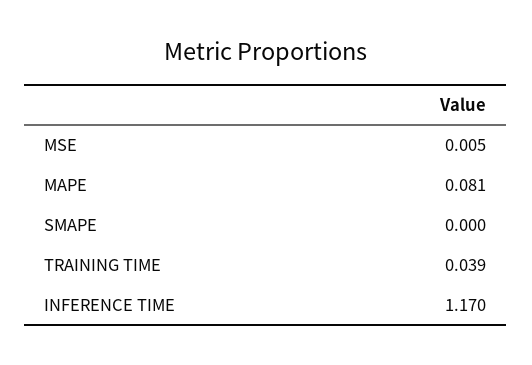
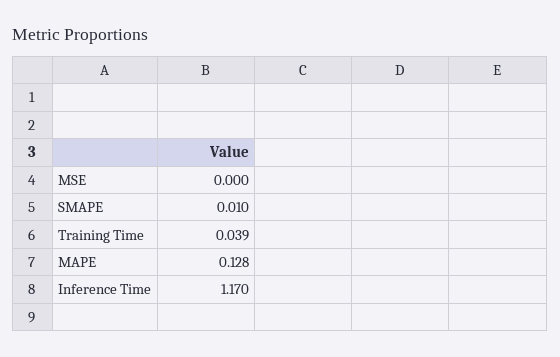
MSE: 0.005 -> 0
MAPE: 0.081 -> 0.128
SMAPE: 0 -> 0.01

